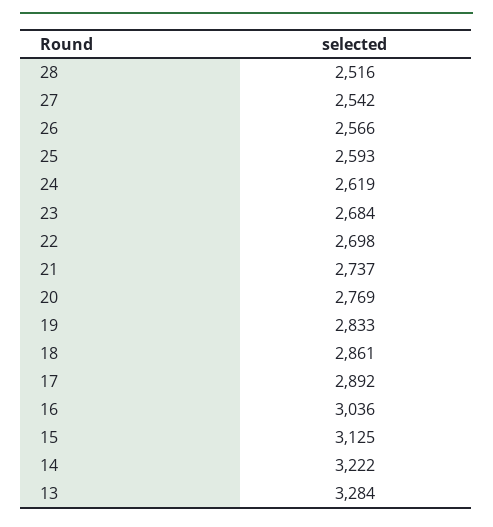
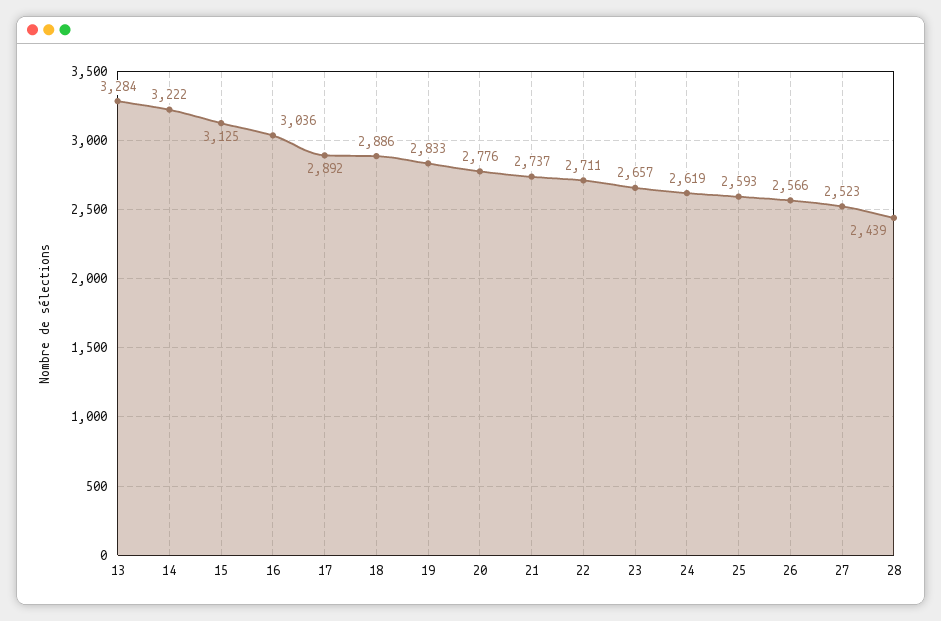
28: 2516 -> 2439
27: 2542 -> 2523
23: 2684 -> 2657
22: 2698 -> 2711
20: 2769 -> 2776
18: 2861 -> 2886

